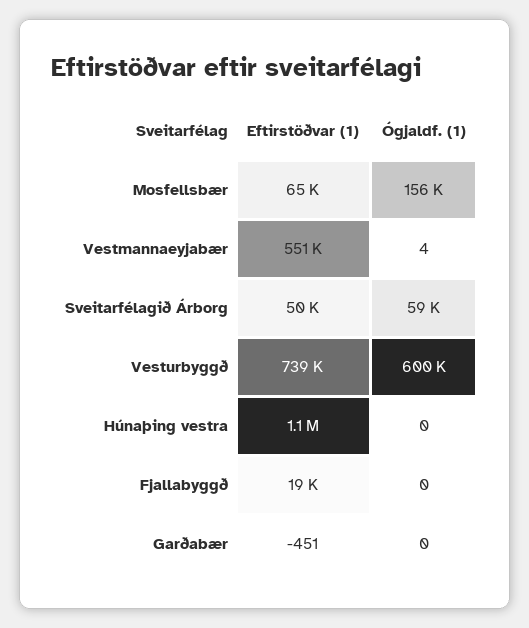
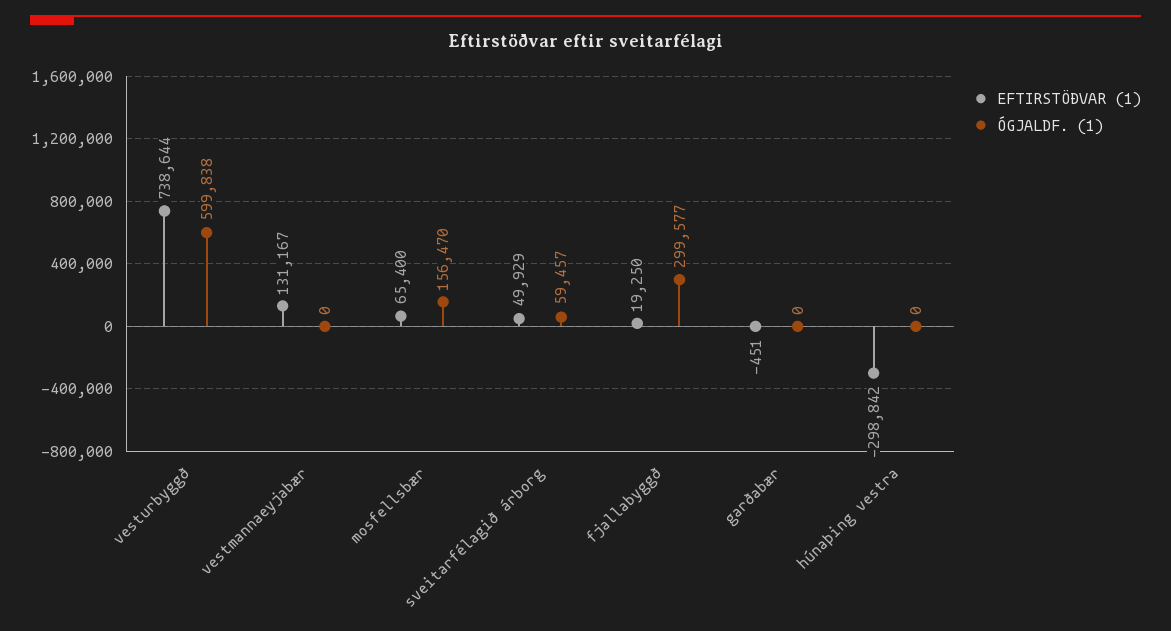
Eftirstöðvar (1), Vestmannaeyjabær: 551000 -> 131167
Ógjaldf. (1), Vestmannaeyjabær: 4 -> 0
Eftirstöðvar (1), Húnaþing vestra: 1100000 -> -298842
Ógjaldf. (1), Fjallabyggð: 0 -> 299577

